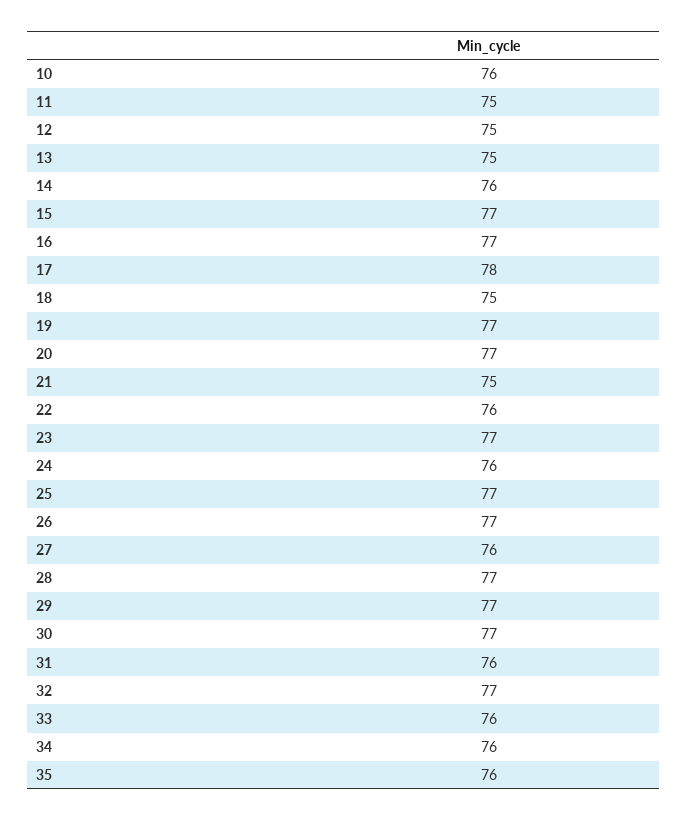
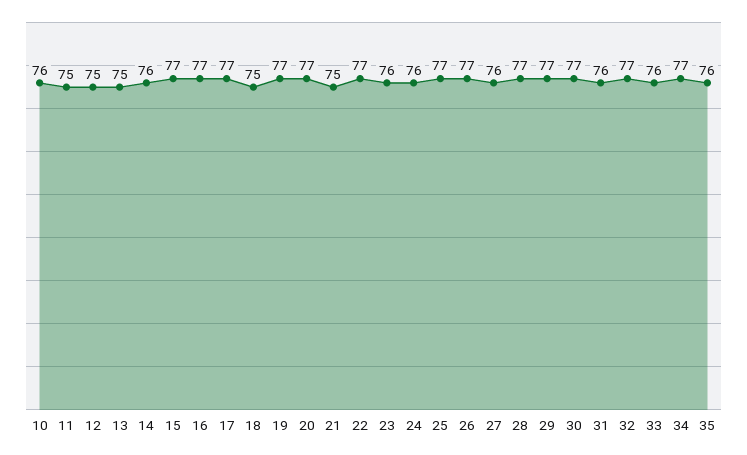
17: 78 -> 77
22: 76 -> 77
23: 77 -> 76
34: 76 -> 77

